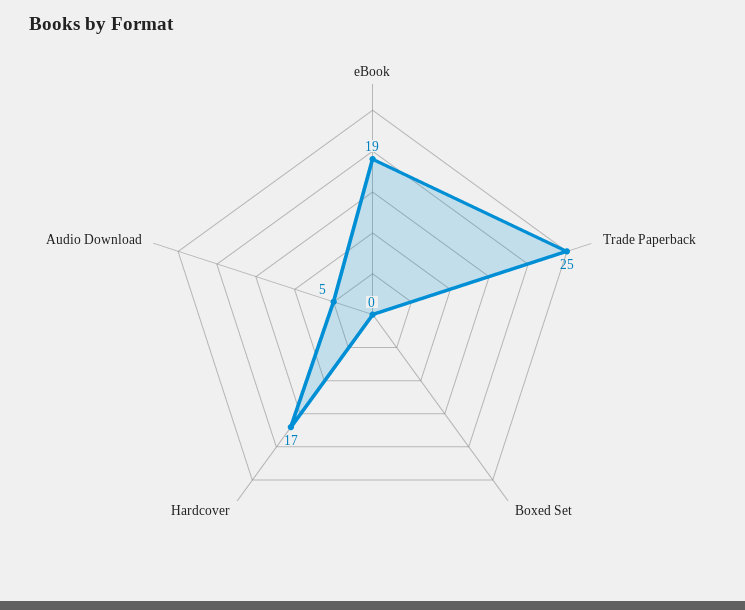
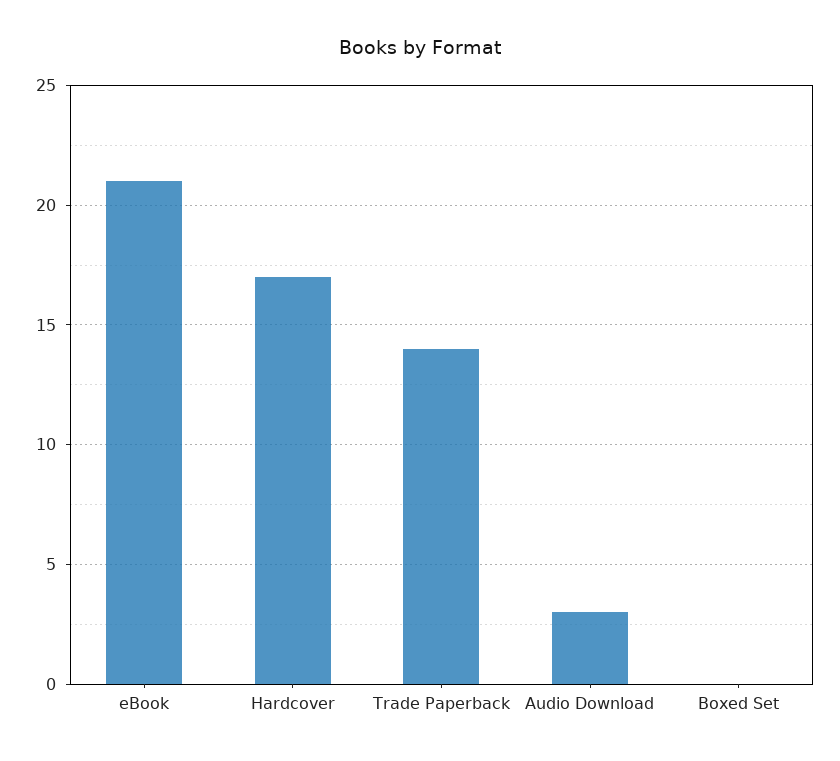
eBook: 19 -> 21
Trade Paperback: 25 -> 14
Audio Download: 5 -> 3

